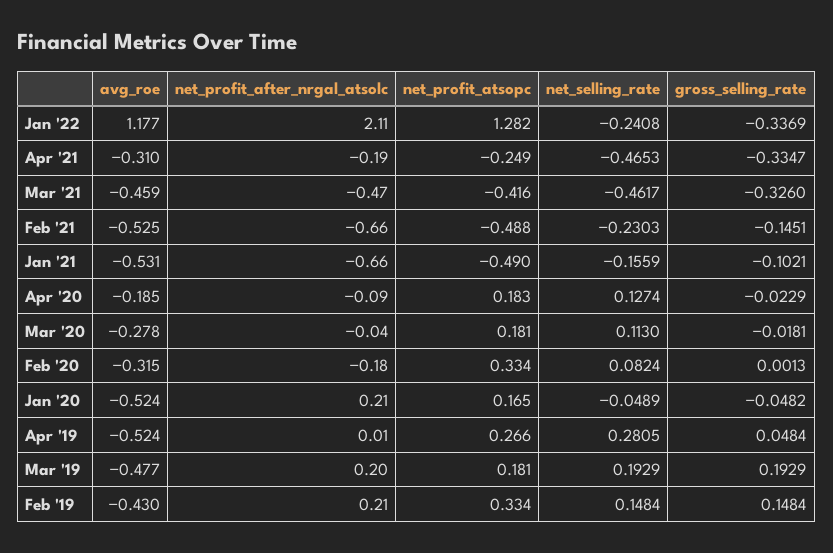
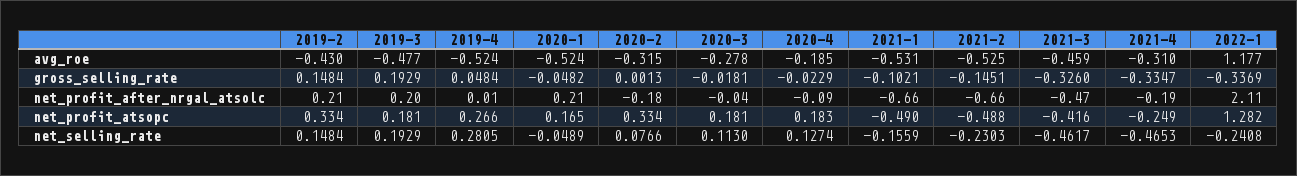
net_selling_rate, Feb '20: 0.0824 -> 0.0766

